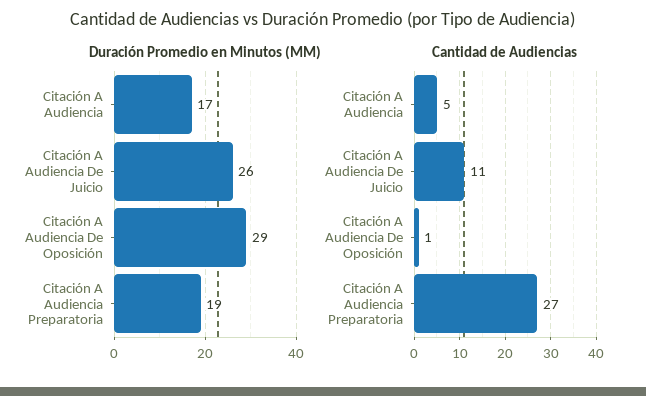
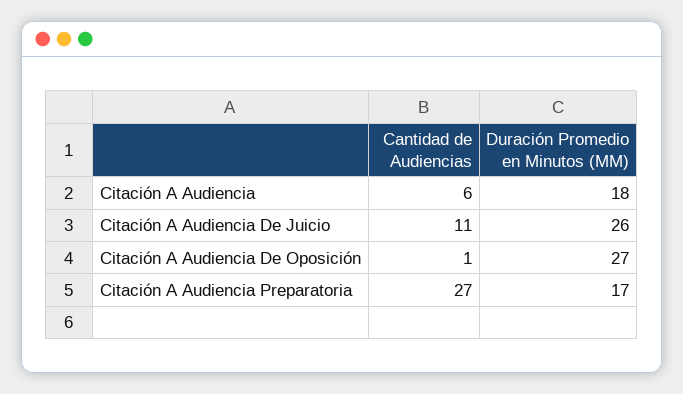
Duración Promedio en Minutos (MM), Citación A Audiencia: 17 -> 18
Duración Promedio en Minutos (MM), Citación A Audiencia De Oposición: 29 -> 27
Duración Promedio en Minutos (MM), Citación A Audiencia Preparatoria: 19 -> 17
Cantidad de Audiencias, Citación A Audiencia: 5 -> 6

